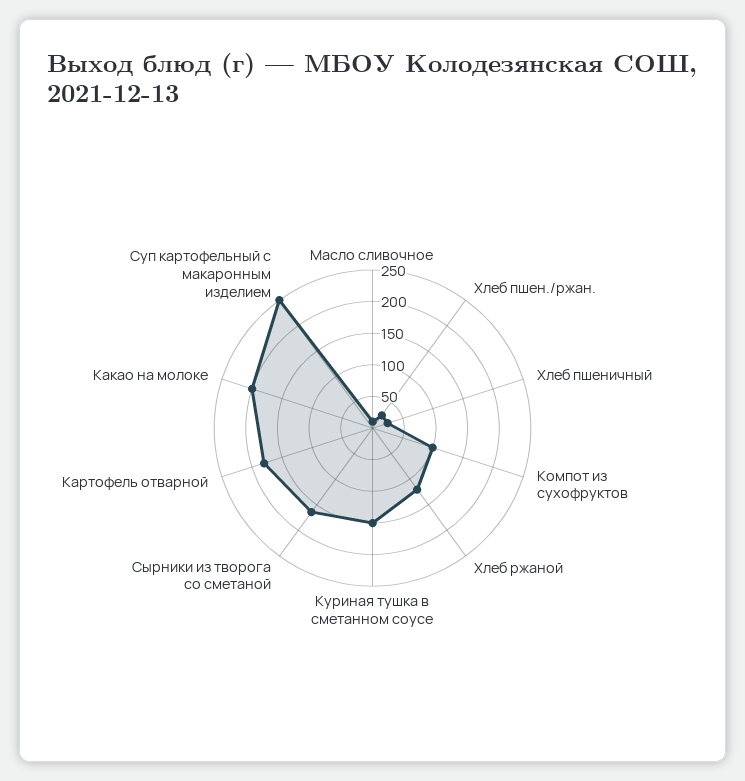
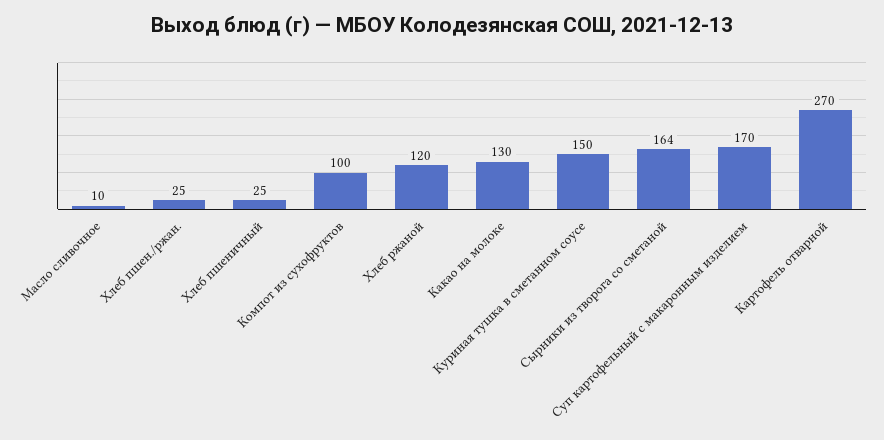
Картофель отварной: 175 -> 270
Какао на молоке: 200 -> 130
Суп картофельный с макаронным изделием: 250 -> 170

